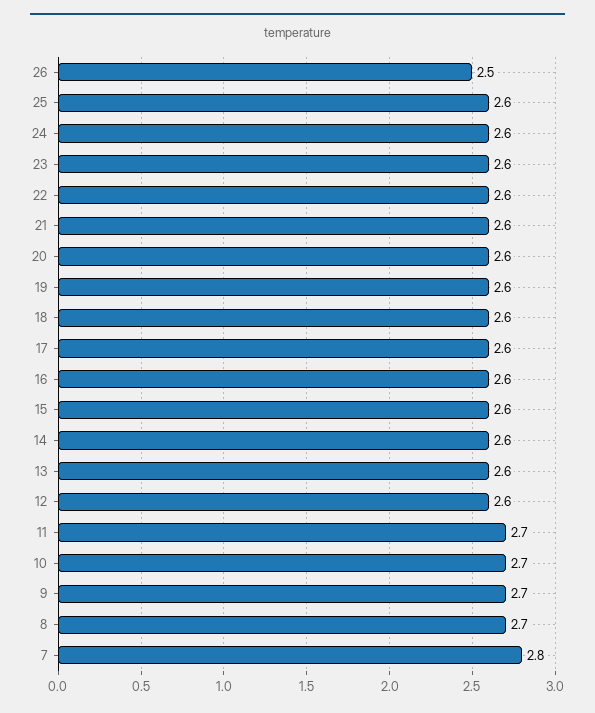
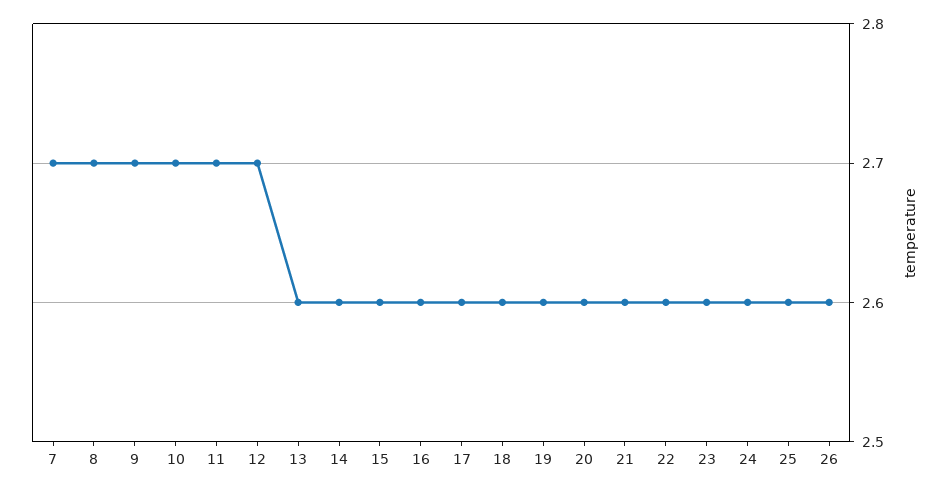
26: 2.5 -> 2.6
12: 2.6 -> 2.7
7: 2.8 -> 2.7

